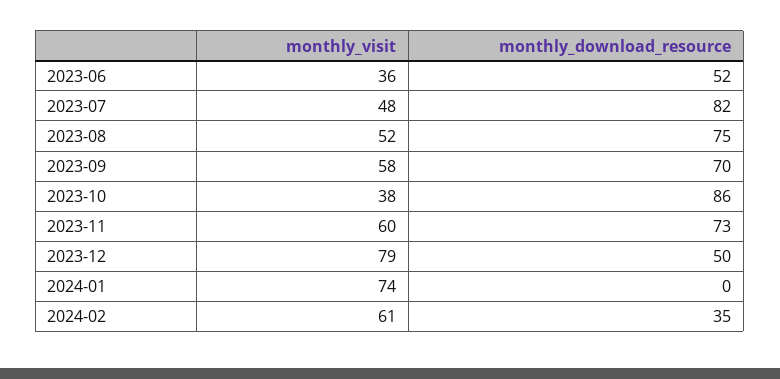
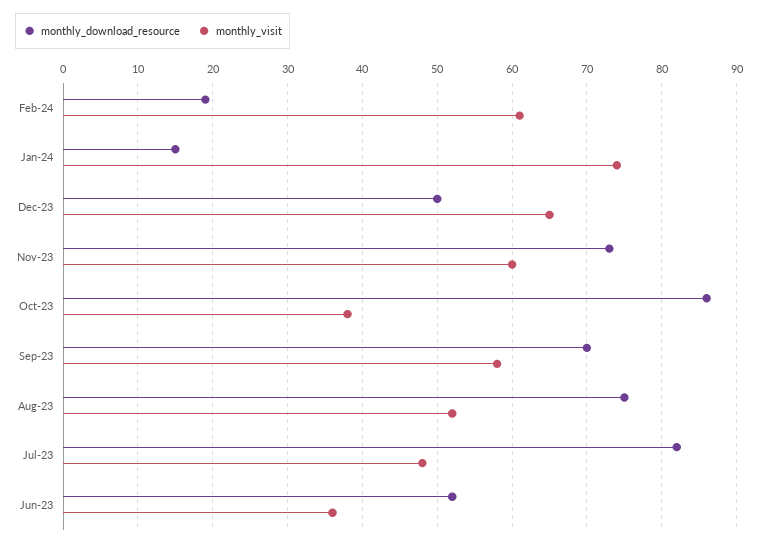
monthly_visit, 2023-12: 79 -> 65
monthly_download_resource, 2024-01: 0 -> 15
monthly_download_resource, 2024-02: 35 -> 19

